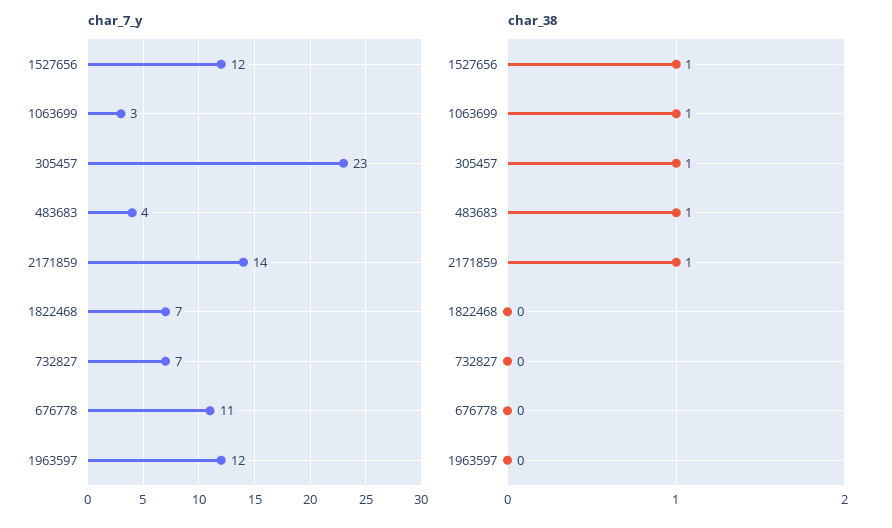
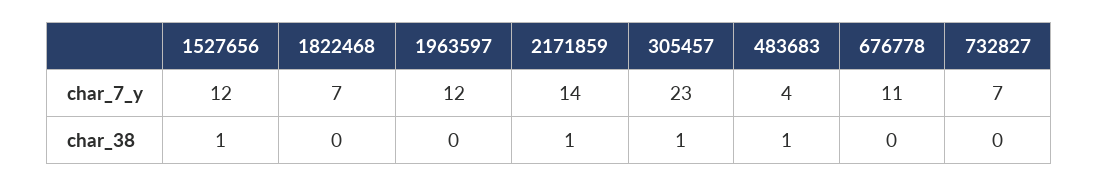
char_7_y, 1063699: 3 -> none
char_38, 1063699: 1 -> none

